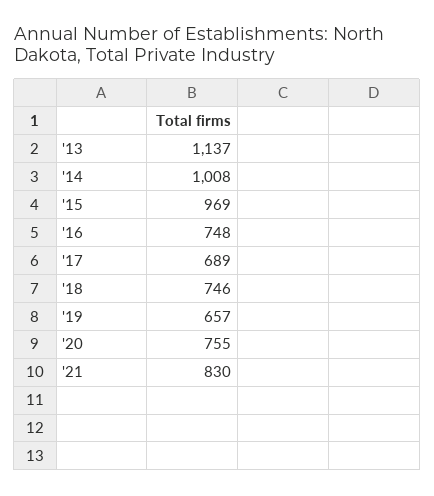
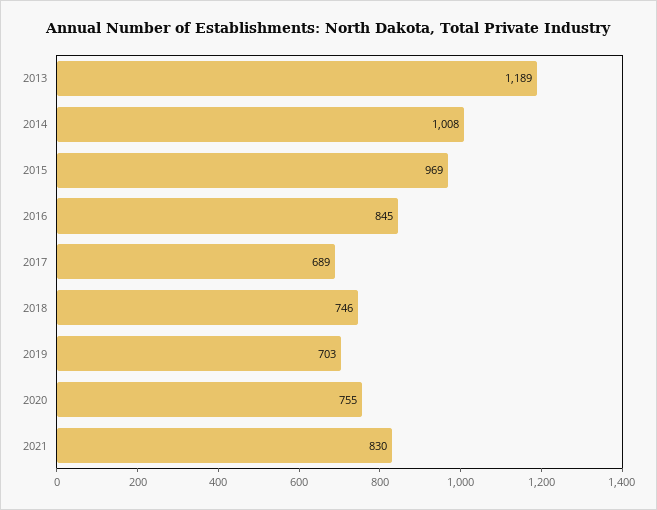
'13: 1137 -> 1189
'16: 748 -> 845
'19: 657 -> 703

